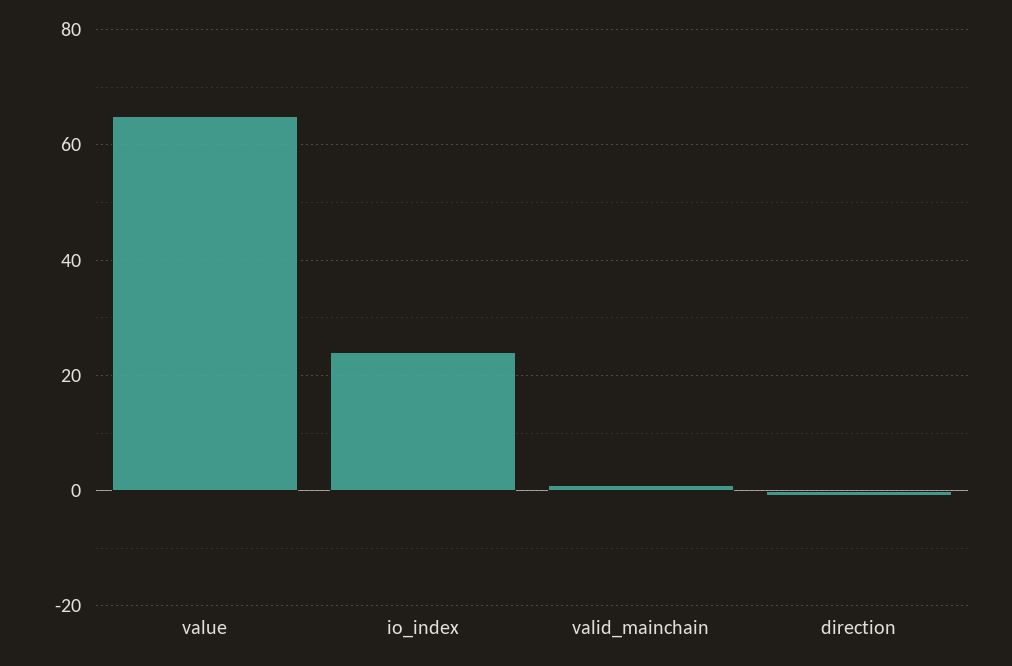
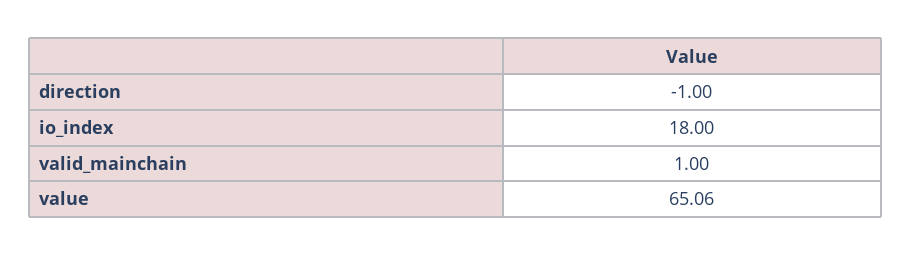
io_index: 24 -> 18

